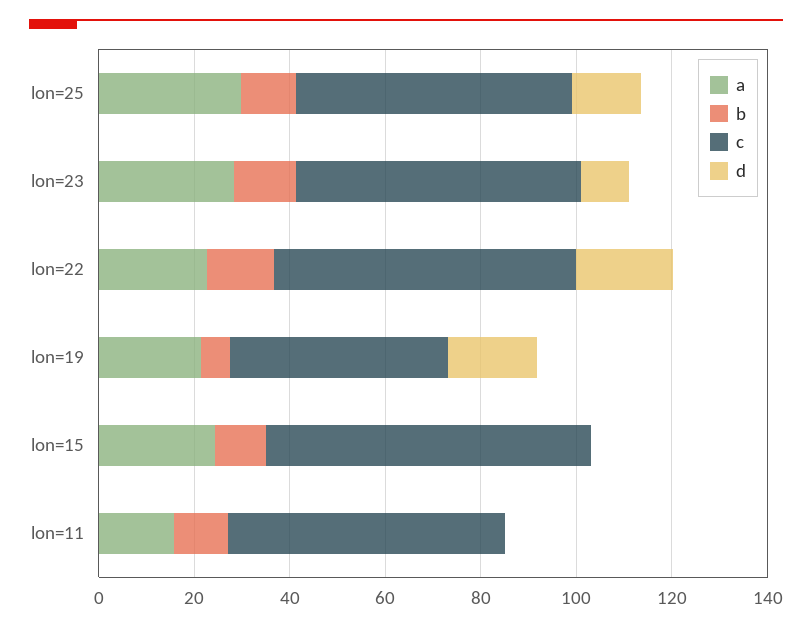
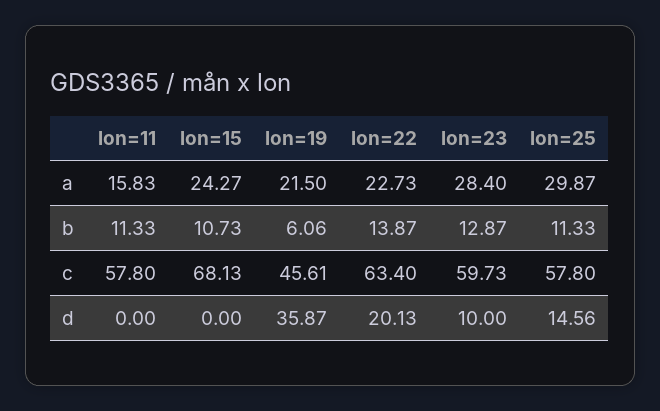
d, lon=19: 20 -> 35.87

